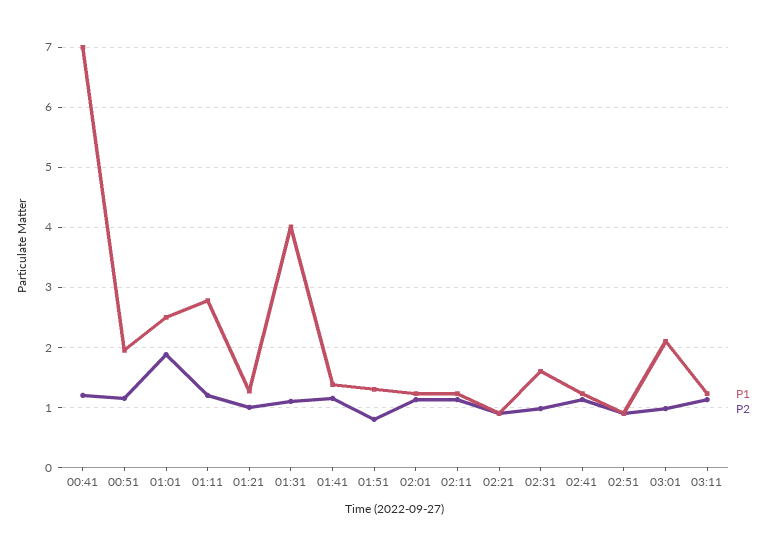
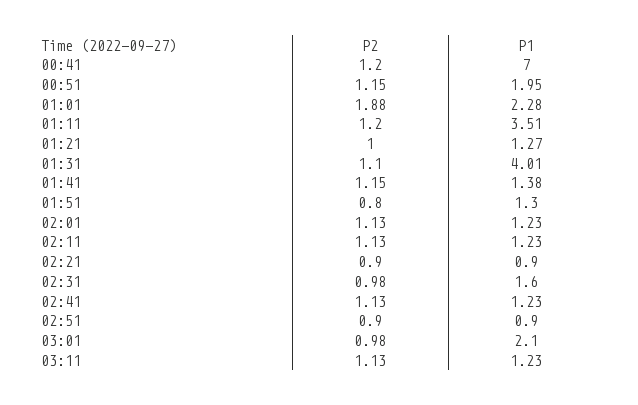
P1, 01:01: 2.5 -> 2.28
P1, 01:11: 2.8 -> 3.51

